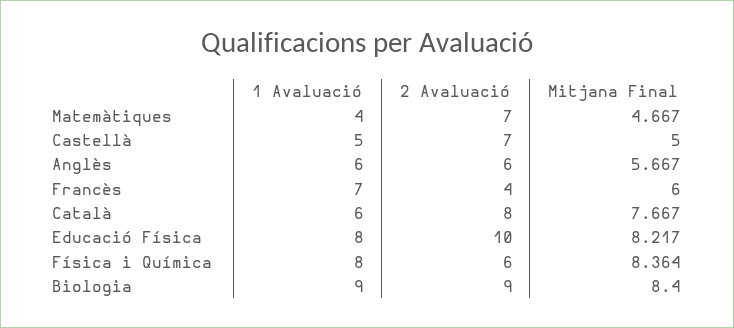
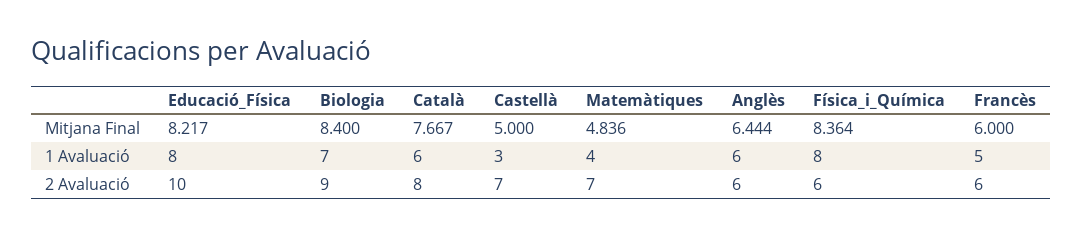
Mitjana Final, Matemàtiques: 4.667 -> 4.836
1 Avaluació, Castellà: 5 -> 3
Mitjana Final, Anglès: 5.667 -> 6.444
1 Avaluació, Francès: 7 -> 5
2 Avaluació, Francès: 4 -> 6
1 Avaluació, Biologia: 9 -> 7

